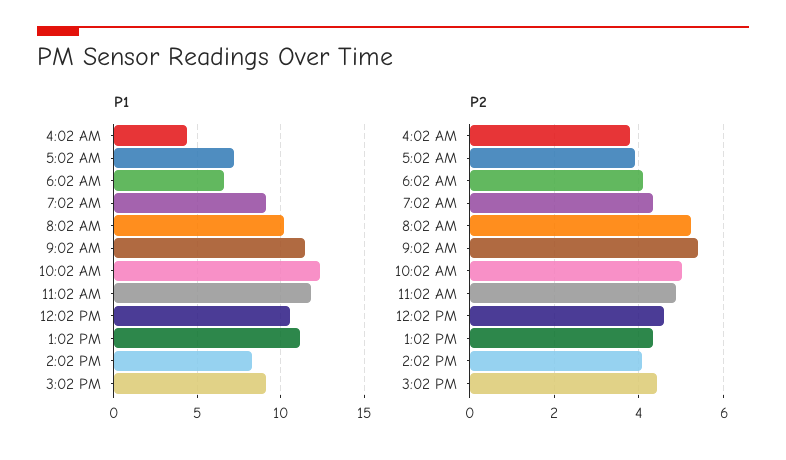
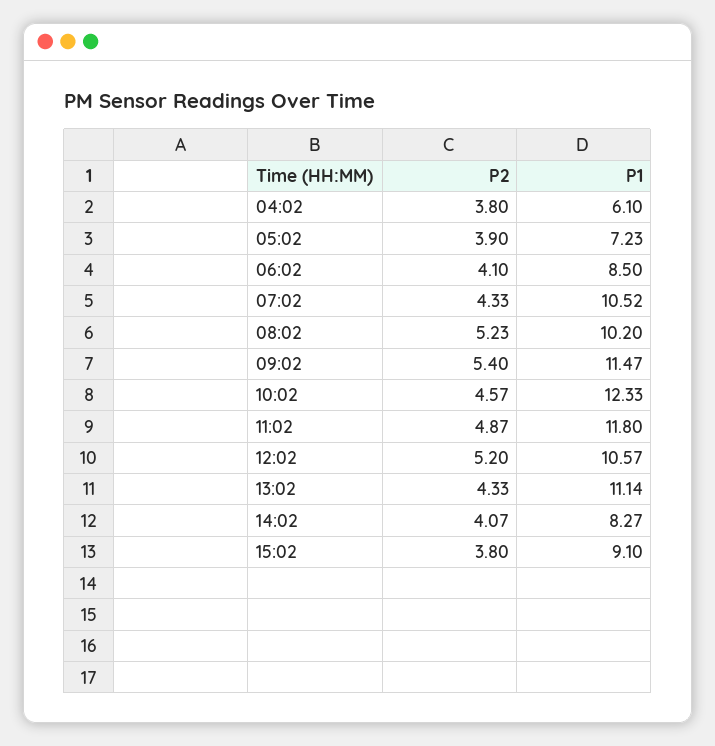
P1, 4:02 AM: 4.5 -> 6.1
P1, 6:02 AM: 6.5 -> 8.5
P1, 7:02 AM: 9 -> 10.52
P2, 10:02 AM: 5 -> 4.57
P2, 12:02 PM: 4.6 -> 5.2
P2, 3:02 PM: 4.4 -> 3.8

